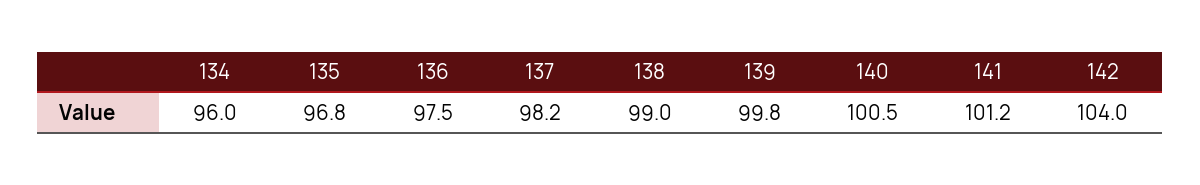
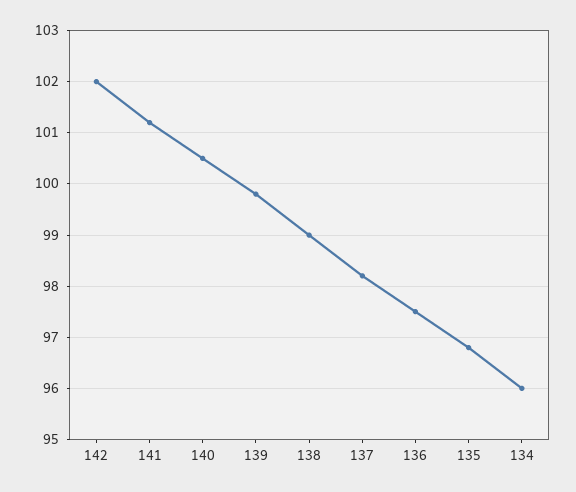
142: 104 -> 102

